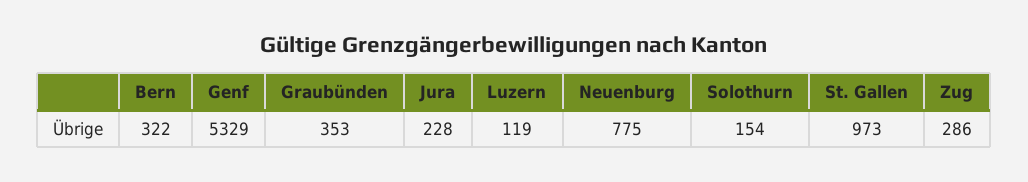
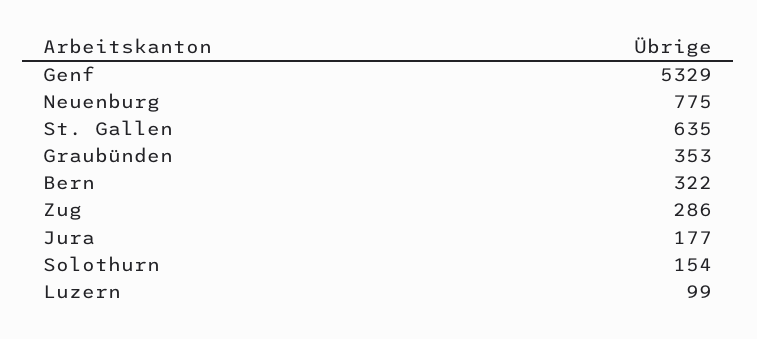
Jura: 228 -> 177
Luzern: 119 -> 99
St. Gallen: 973 -> 635

